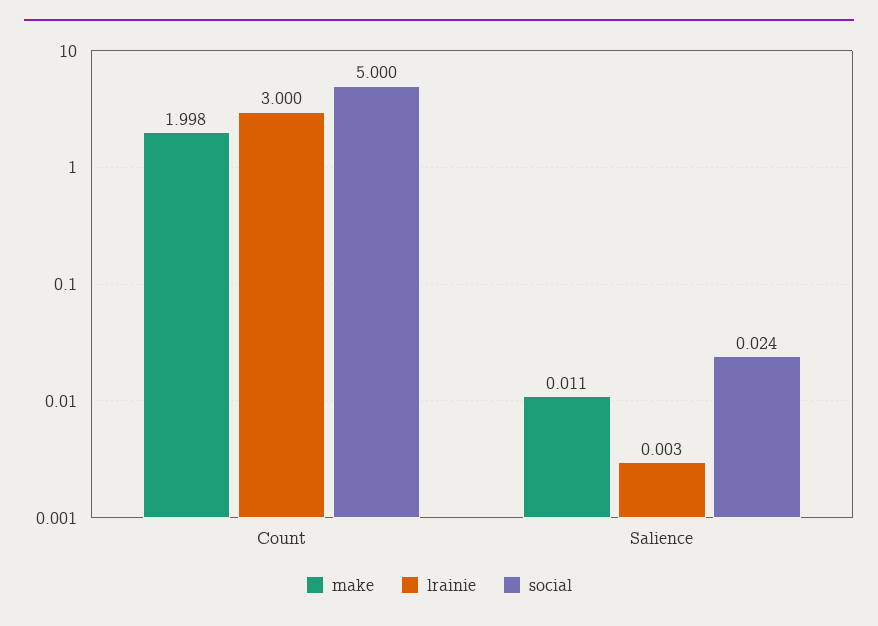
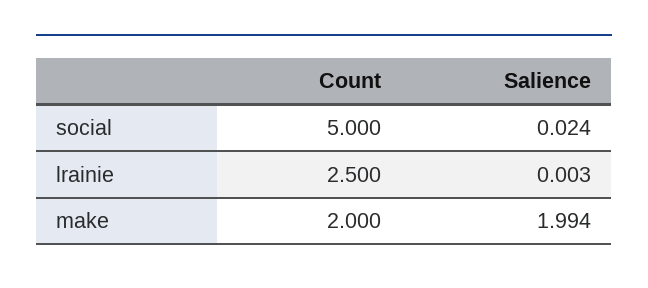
make, Count: 1.998 -> 2
lrainie, Count: 3 -> 2.5
make, Salience: 0.011 -> 1.994

